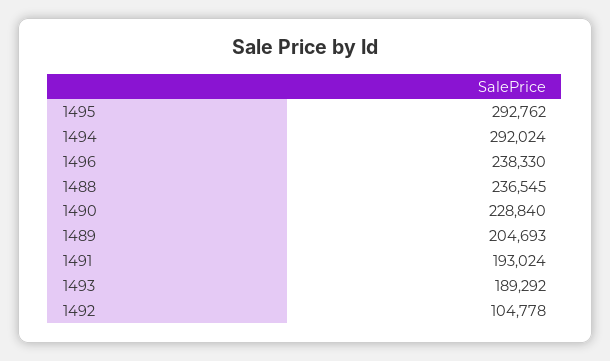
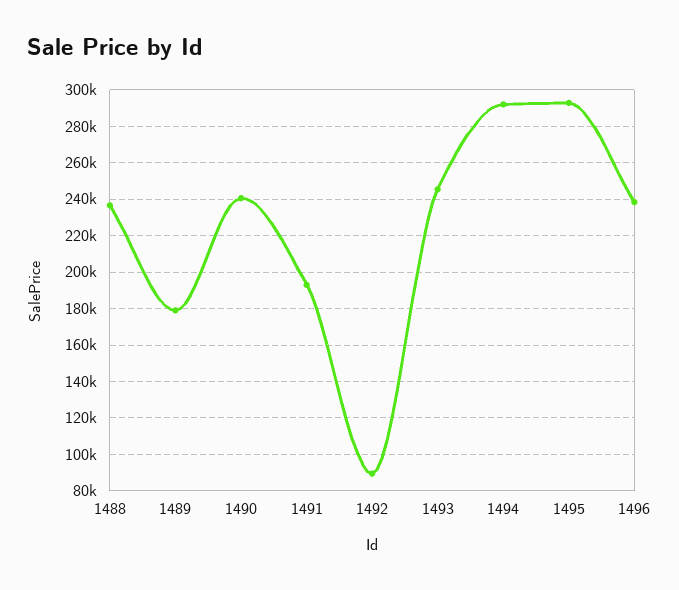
1490: 228840 -> 240000
1489: 204693 -> 180000
1493: 189292 -> 245000
1492: 104778 -> 90000

